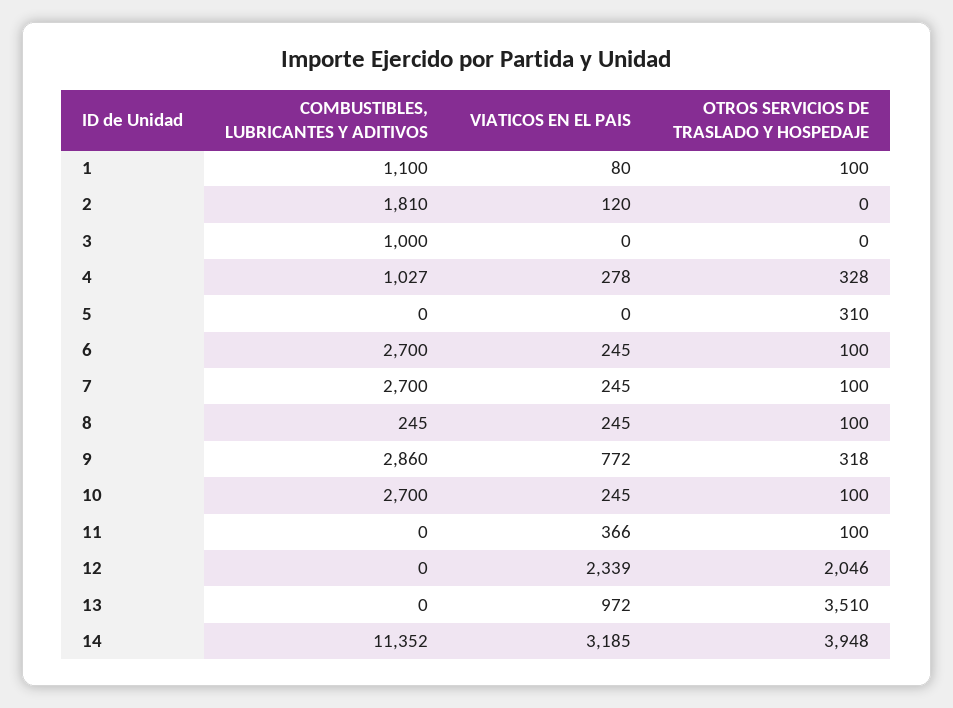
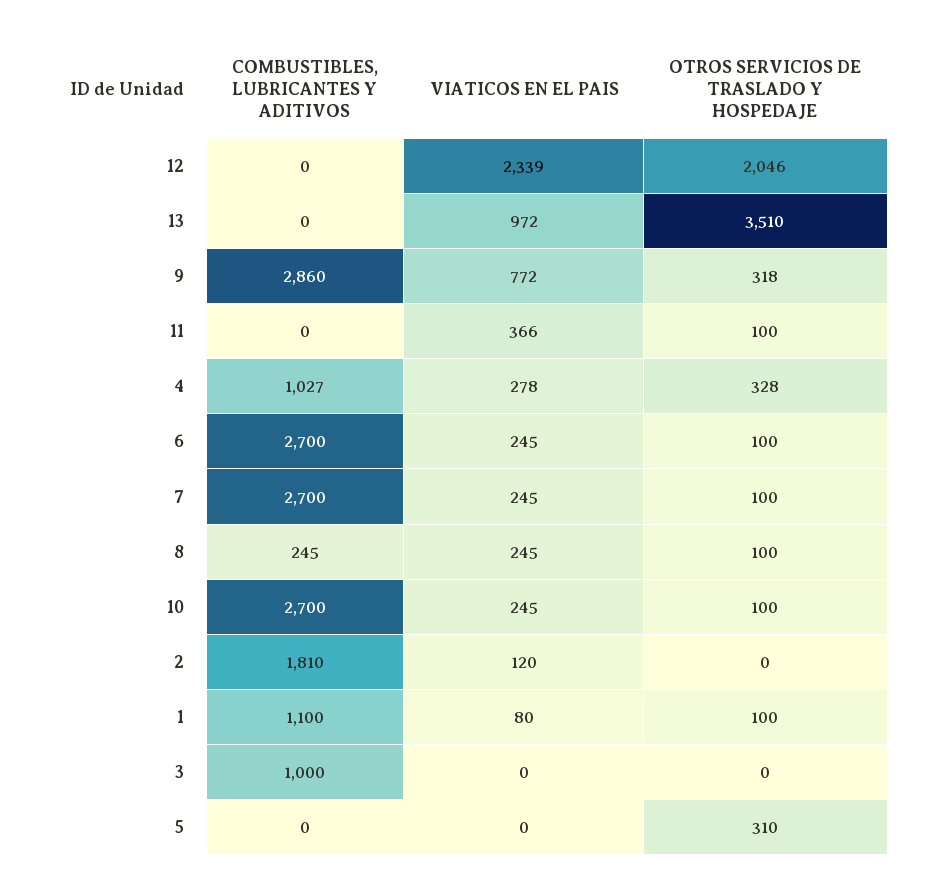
COMBUSTIBLES, LUBRICANTES Y ADITIVOS, 14: 11352 -> none
VIATICOS EN EL PAIS, 14: 3185 -> none
OTROS SERVICIOS DE TRASLADO Y HOSPEDAJE, 14: 3948 -> none

